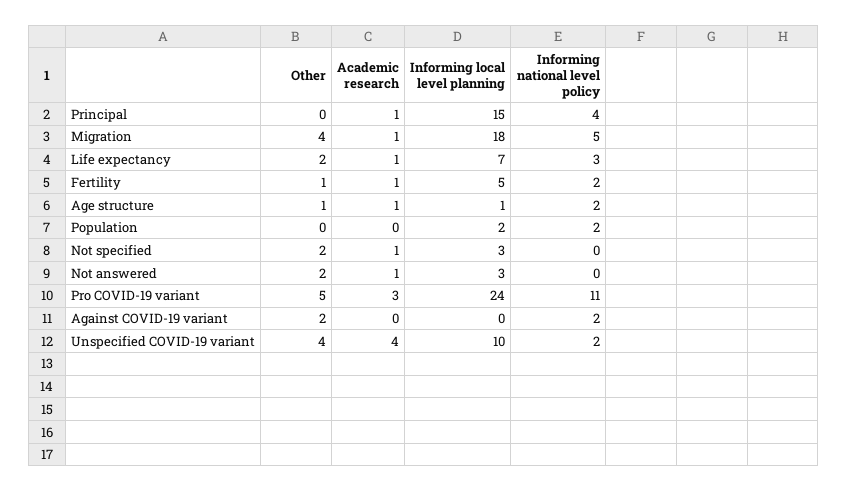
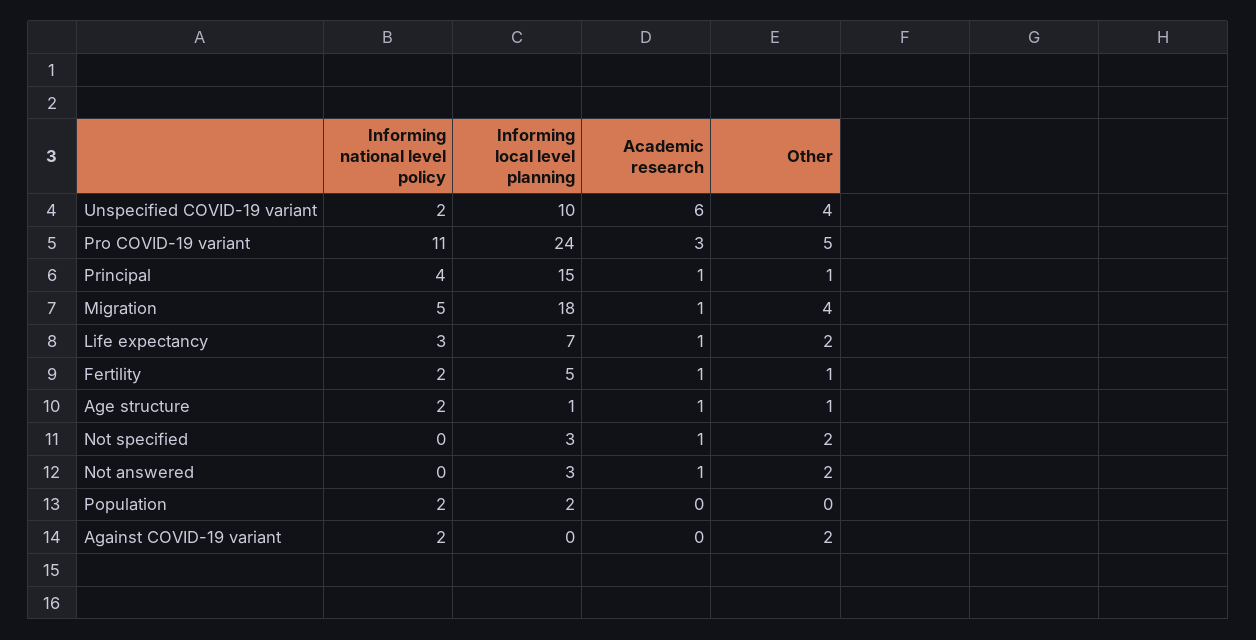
Other, Principal: 0 -> 1
Academic research, Unspecified COVID-19 variant: 4 -> 6

